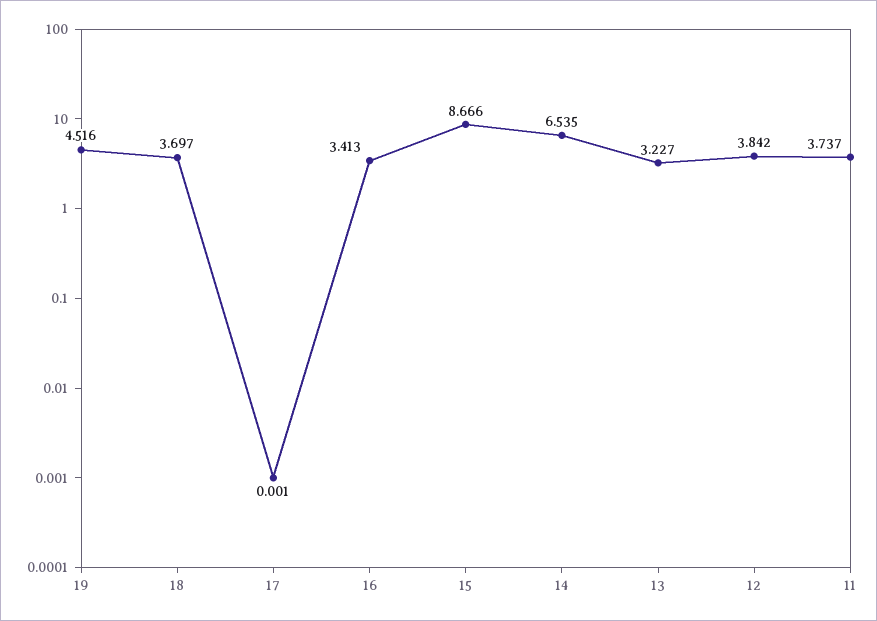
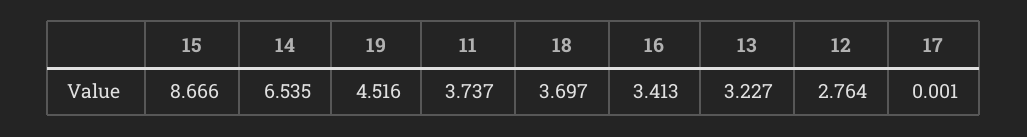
12: 3.842 -> 2.764

